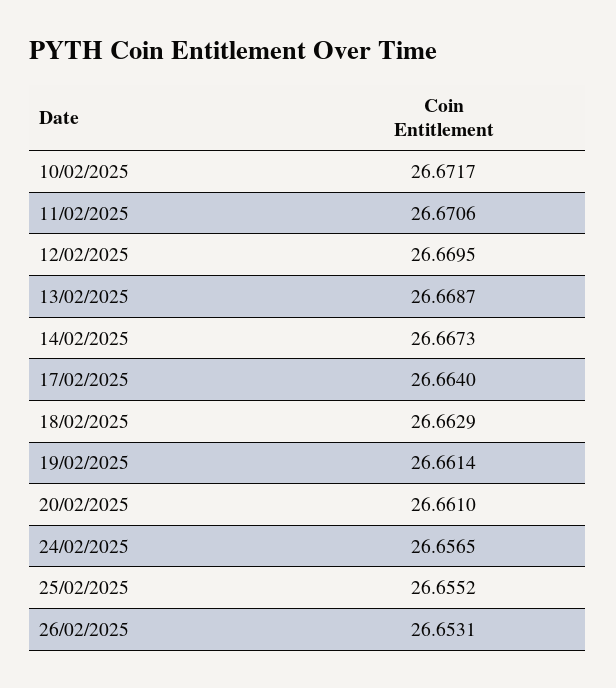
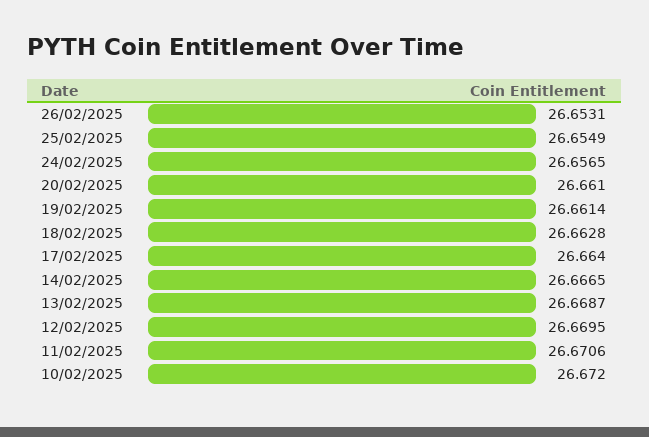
10/02/2025: 26.6717 -> 26.672
14/02/2025: 26.6673 -> 26.6665
18/02/2025: 26.6629 -> 26.6628
25/02/2025: 26.6552 -> 26.6549

